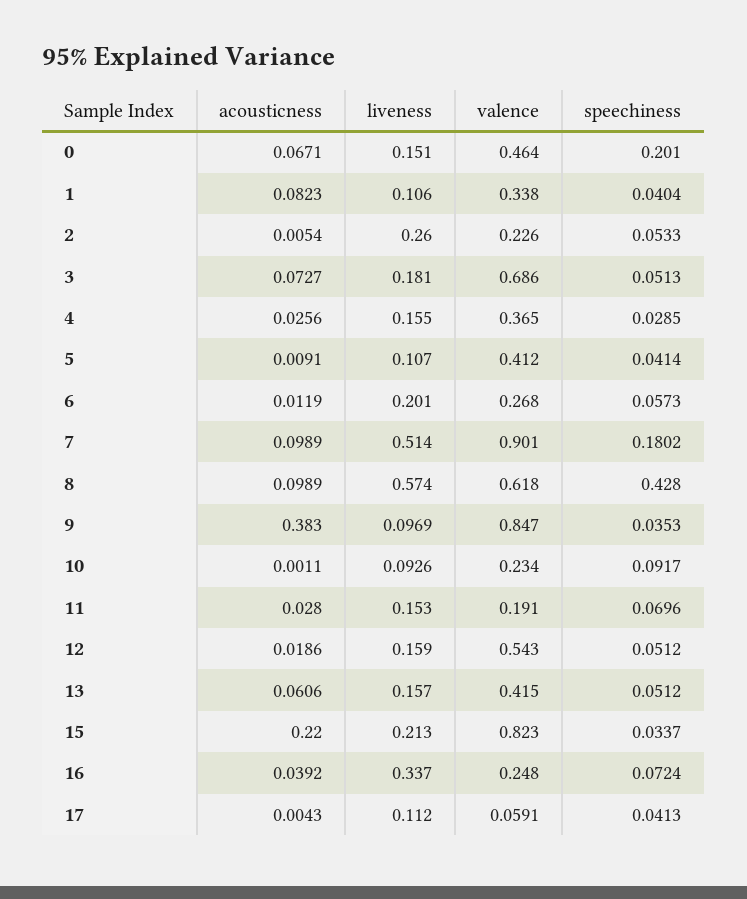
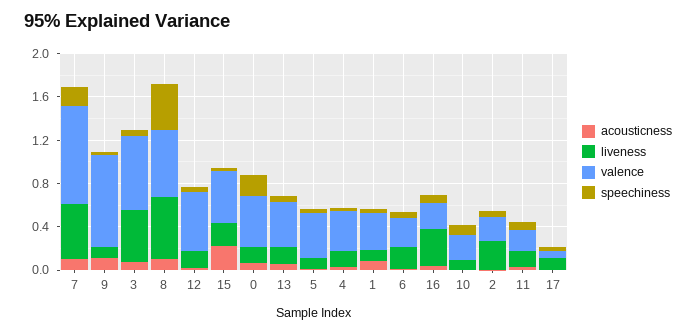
liveness, 3: 0.181 -> 0.5
acousticness, 9: 0.383 -> 0.1
valence, 15: 0.823 -> 0.5

